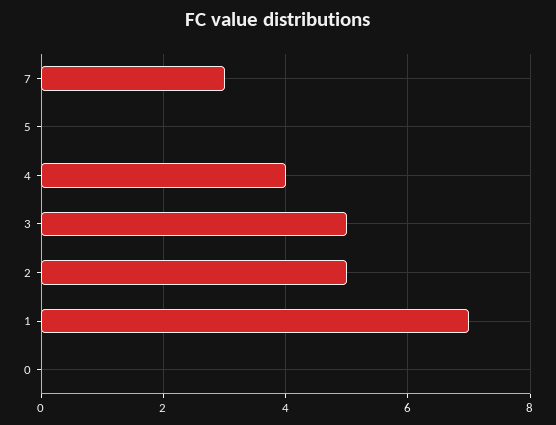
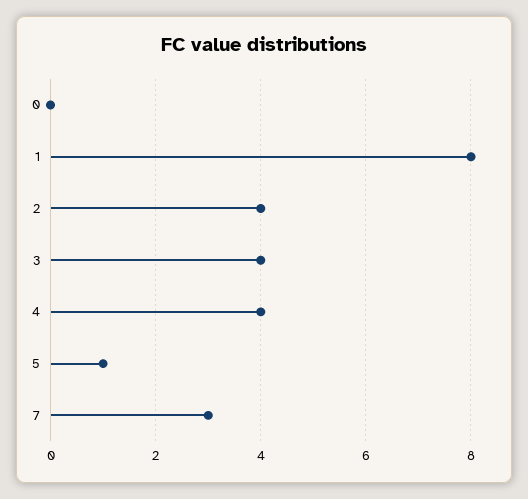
5: 0 -> 1
3: 5 -> 4
2: 5 -> 4
1: 7 -> 8

